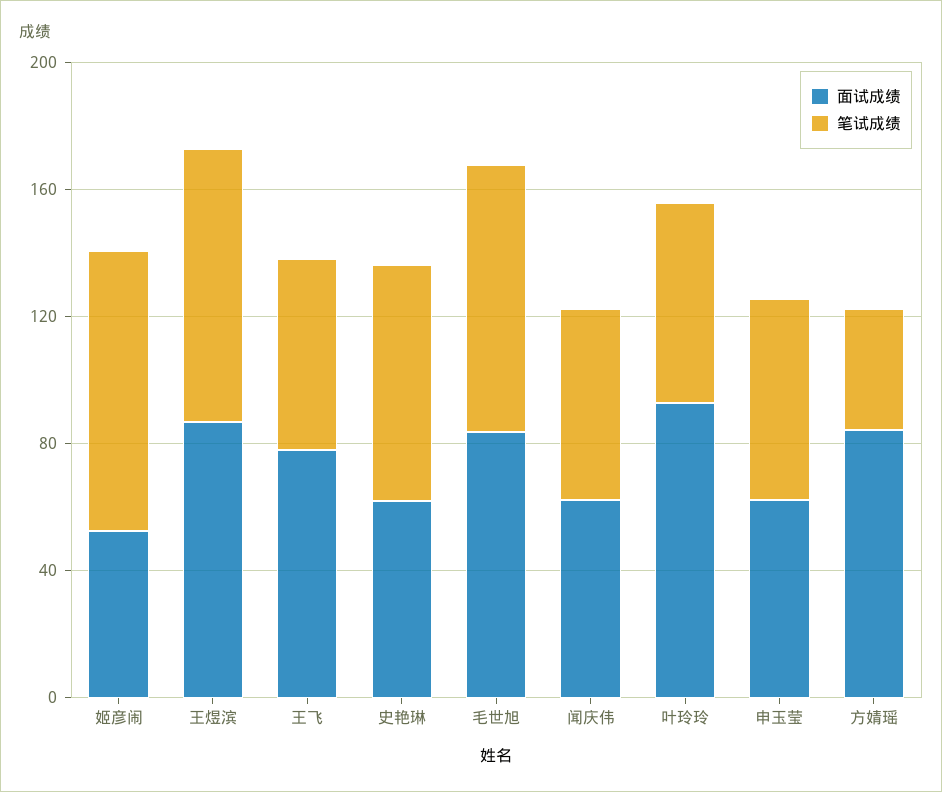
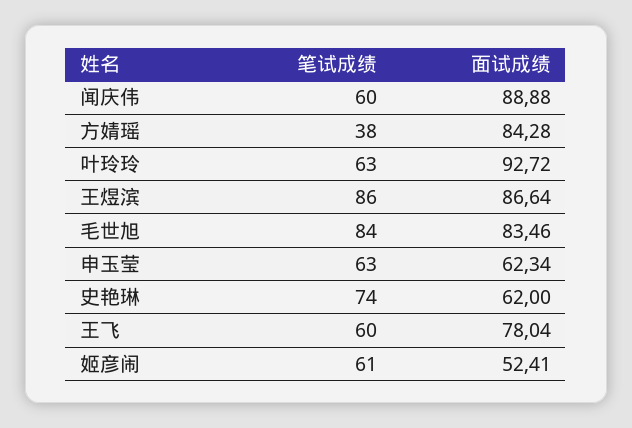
笔试成绩, 姬彦闹: 90 -> 61
面试成绩, 闻庆伟: 60 -> 88.88

